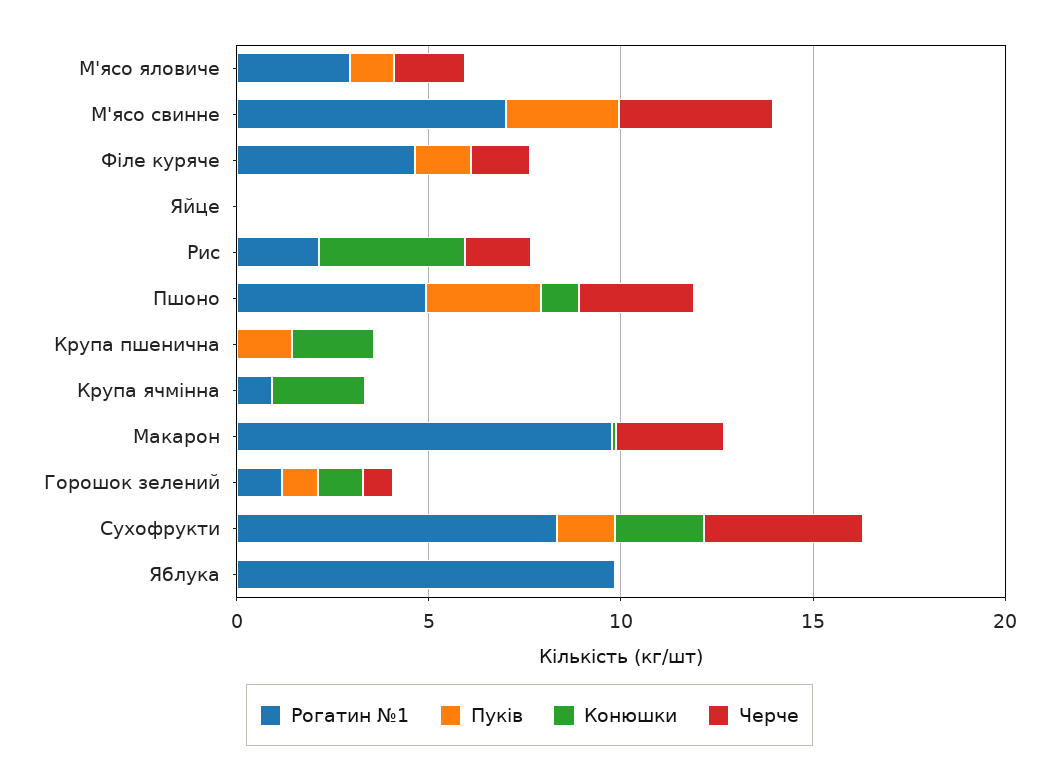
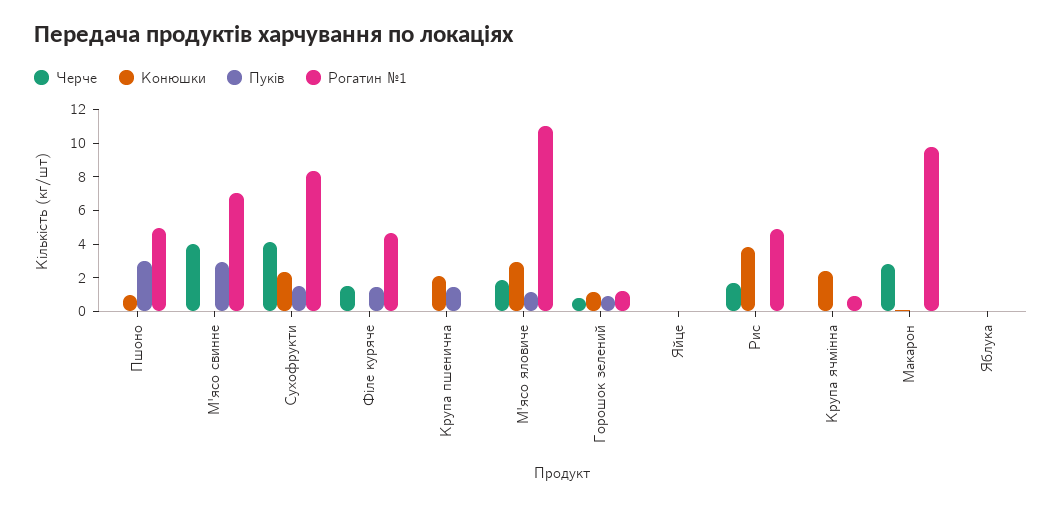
Рогатин №1, М'ясо яловиче: 3 -> 11
Конюшки, М'ясо яловиче: 0 -> 3
Рогатин №1, Рис: 2 -> 5
Черче, Пшоно: 3 -> 0
Рогатин №1, Яблука: 10 -> 0

